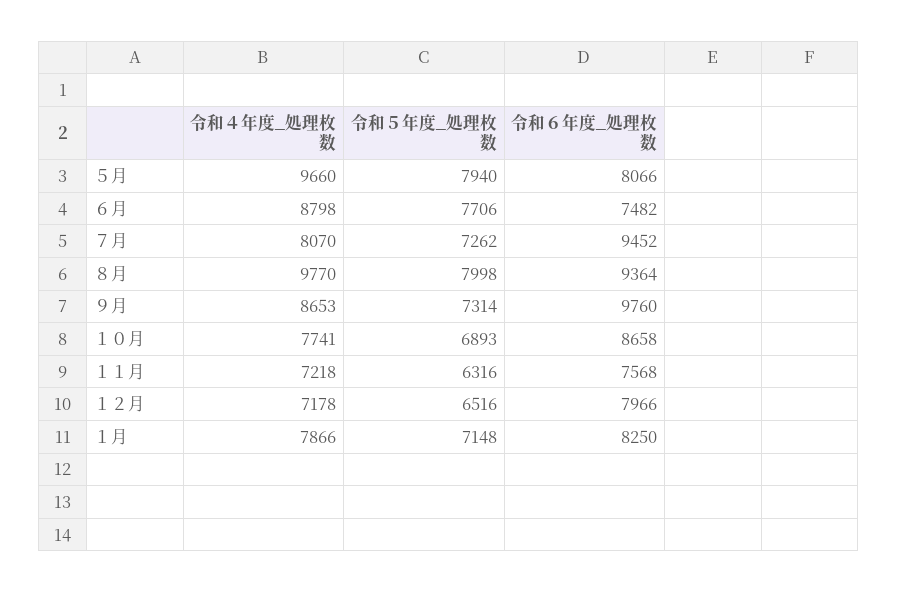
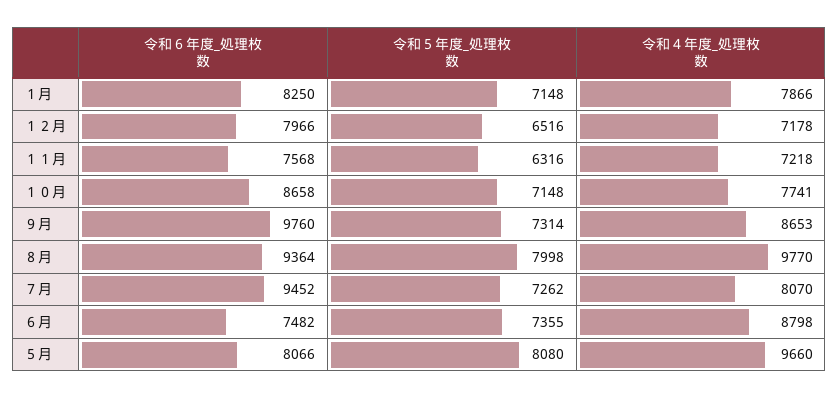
令和５年度_処理枚数, ５月: 7940 -> 8080
令和５年度_処理枚数, ６月: 7706 -> 7355
令和５年度_処理枚数, １０月: 6893 -> 7148

